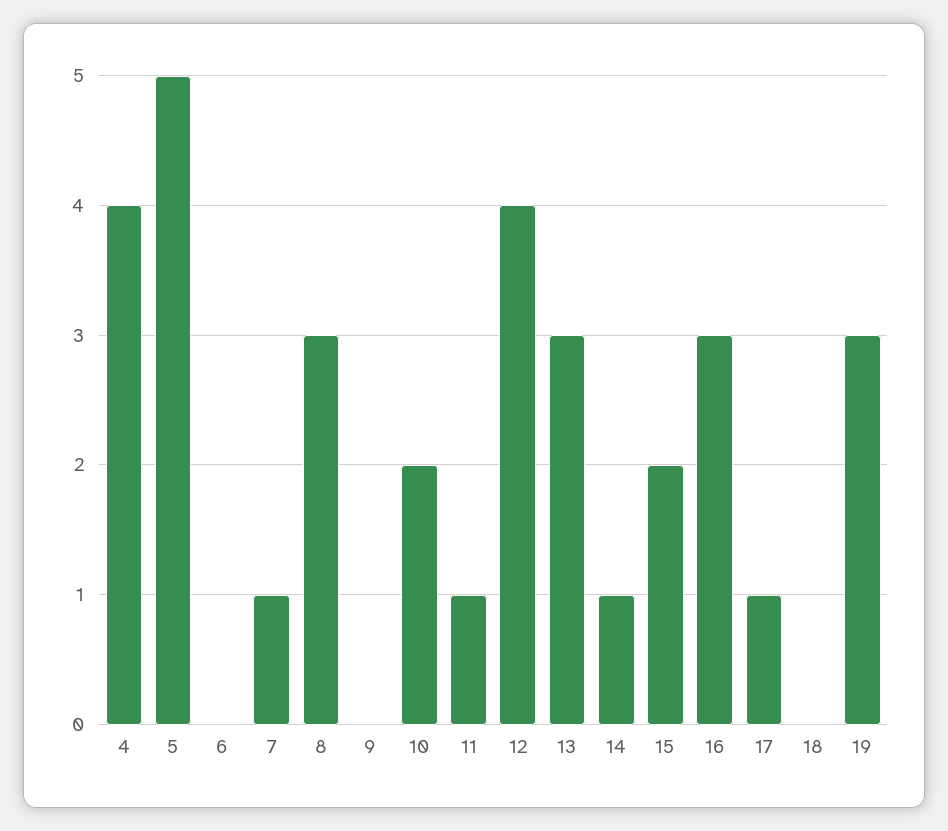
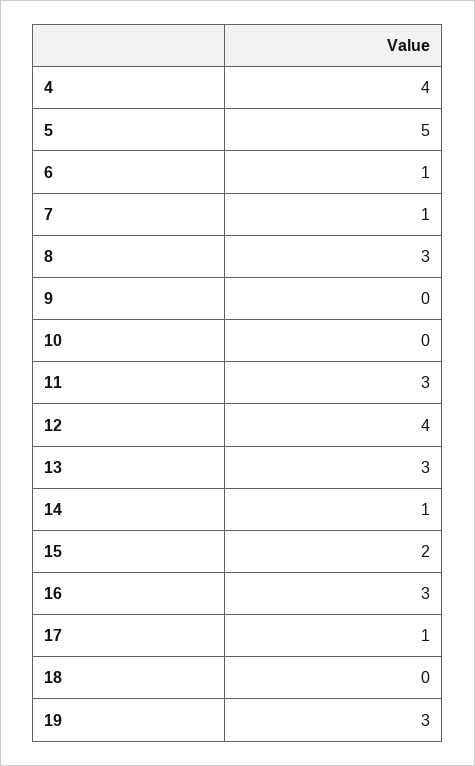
6: 0 -> 1
10: 2 -> 0
11: 1 -> 3

